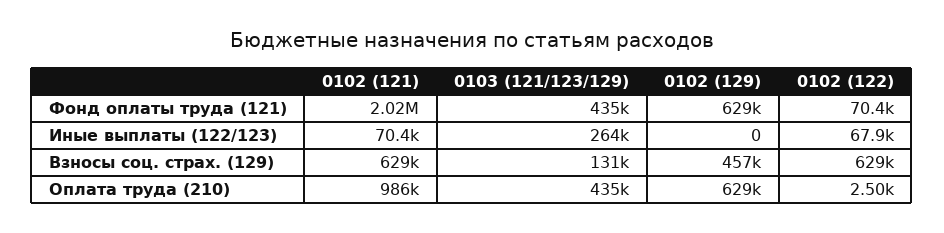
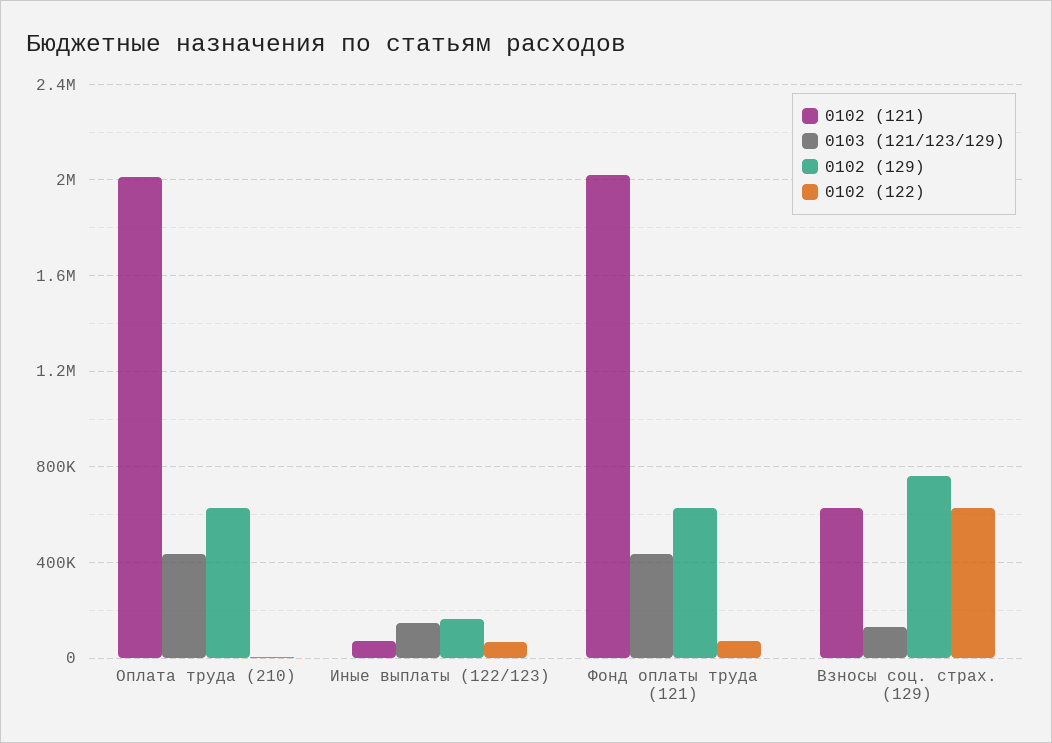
0103 (121/123/129), Иные выплаты (122/123): 264000 -> 150000
0102 (129), Иные выплаты (122/123): 0 -> 150000
0102 (129), Взносы соц. страх. (129): 457000 -> 750000
0102 (121), Оплата труда (210): 986000 -> 2000000

